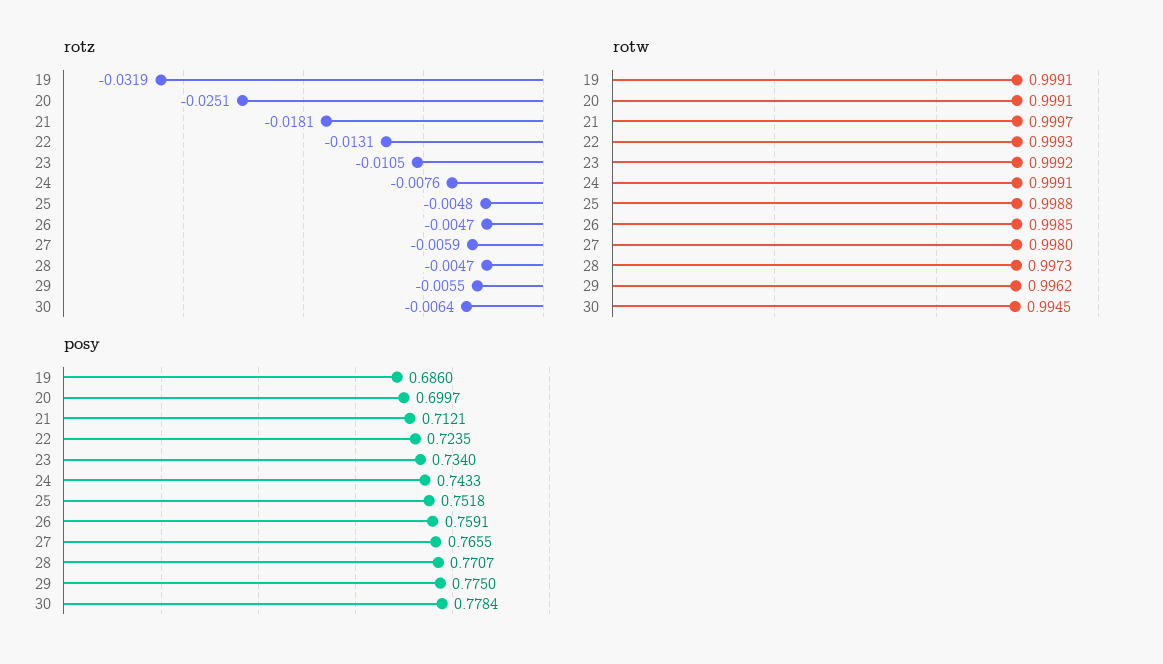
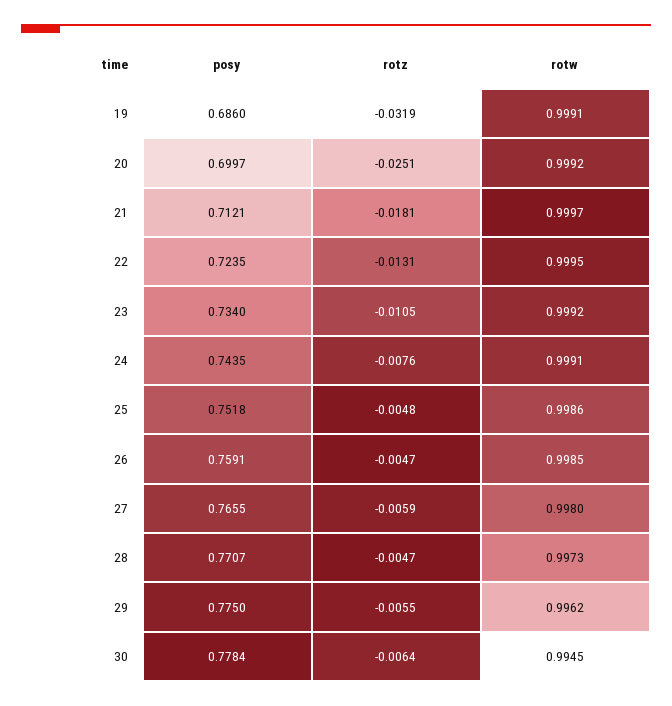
rotw, 20: 0.9991 -> 0.9992
rotw, 22: 0.9993 -> 0.9995
rotw, 25: 0.9988 -> 0.9986
posy, 24: 0.7433 -> 0.7435

